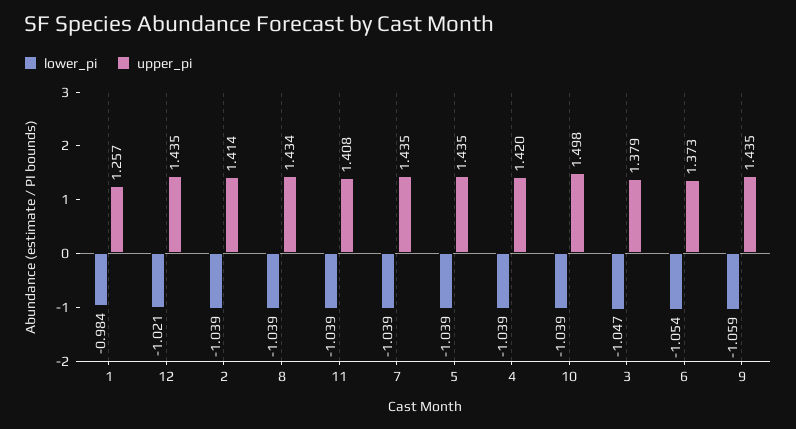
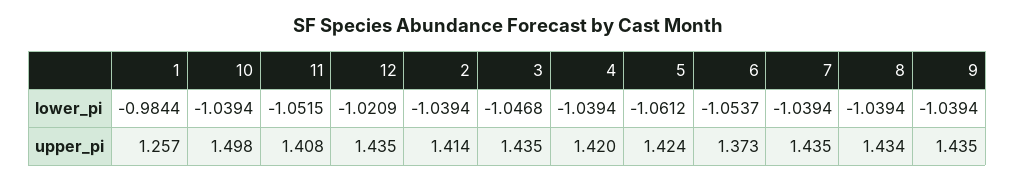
lower_pi, 11: -1.039 -> -1.0515
lower_pi, 5: -1.039 -> -1.0612
upper_pi, 5: 1.435 -> 1.424
upper_pi, 3: 1.379 -> 1.435
lower_pi, 9: -1.059 -> -1.0394

